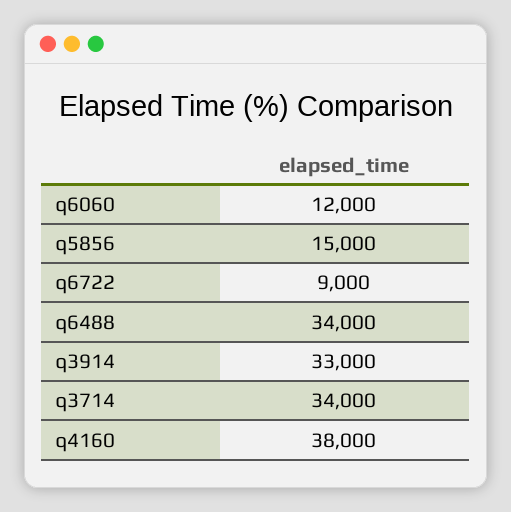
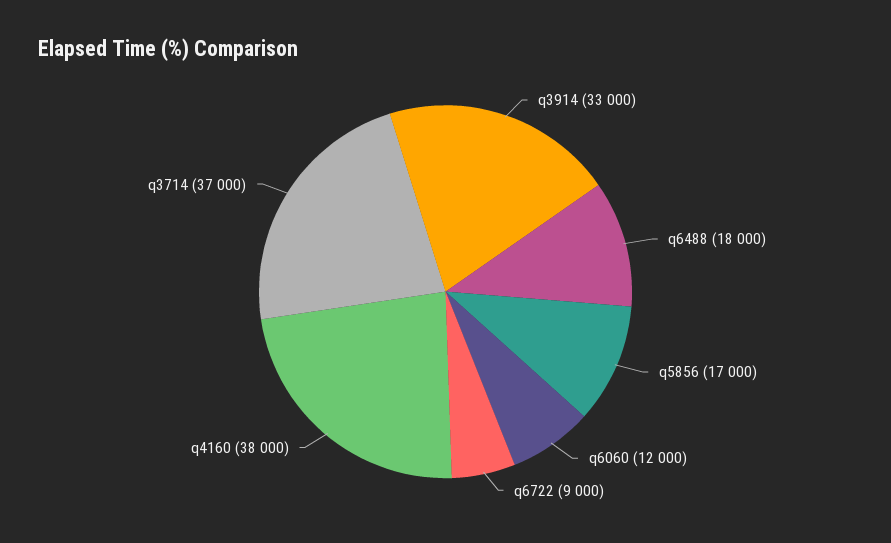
q5856: 15000 -> 17000
q6488: 34000 -> 18000
q3714: 34000 -> 37000

